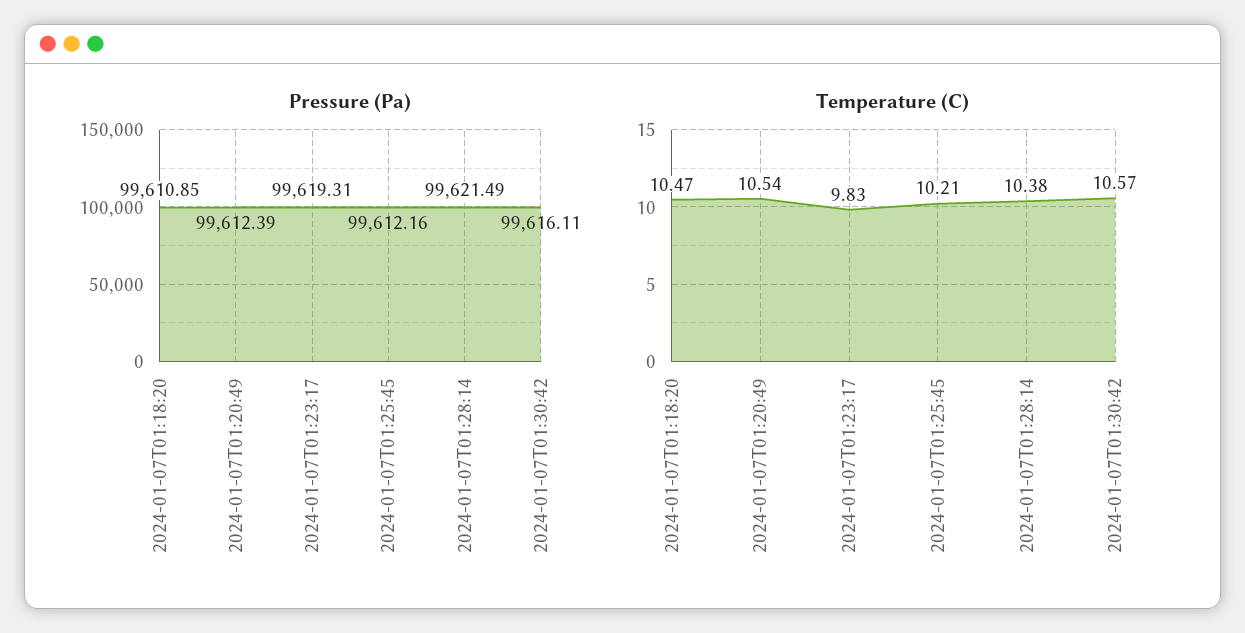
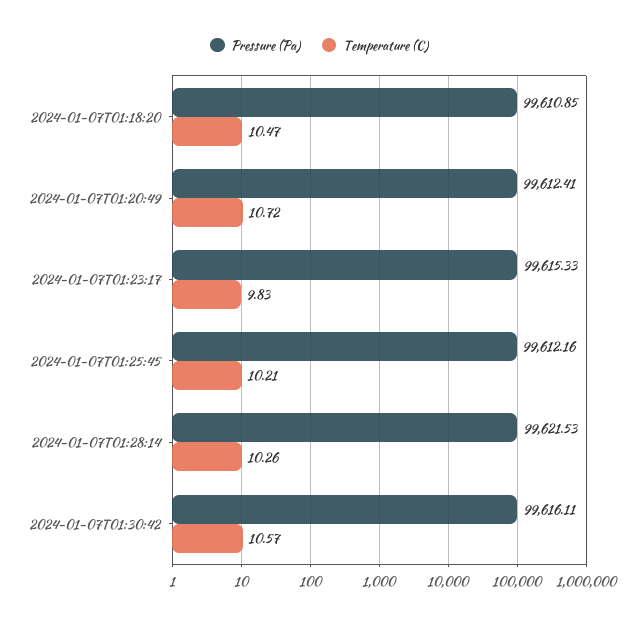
Pressure (Pa), 2024-01-07T01:20:49: 99612.39 -> 99612.41
Pressure (Pa), 2024-01-07T01:23:17: 99619.31 -> 99615.33
Pressure (Pa), 2024-01-07T01:28:14: 99621.49 -> 99621.53
Temperature (C), 2024-01-07T01:20:49: 10.54 -> 10.72
Temperature (C), 2024-01-07T01:28:14: 10.38 -> 10.26

